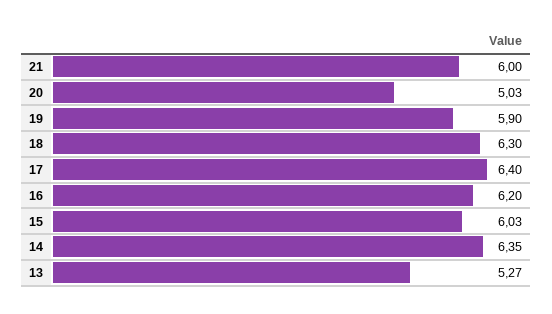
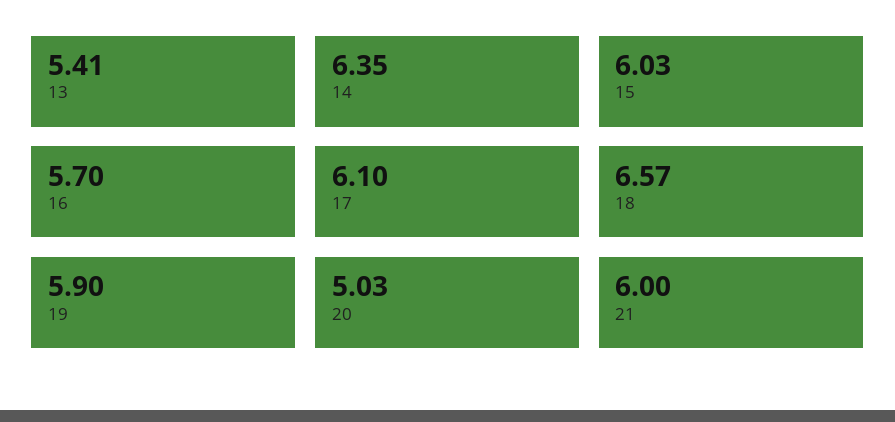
18: 6.3 -> 6.57
17: 6.4 -> 6.1
16: 6.2 -> 5.7
13: 5.27 -> 5.41

